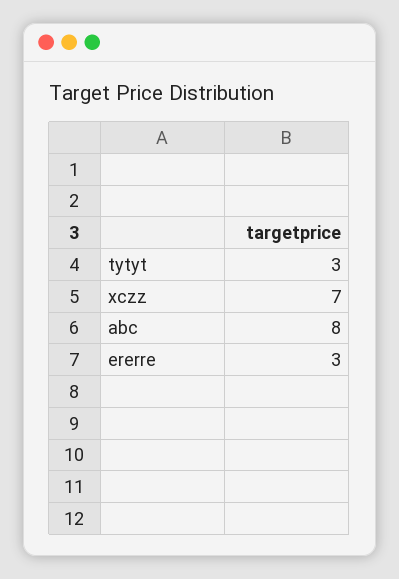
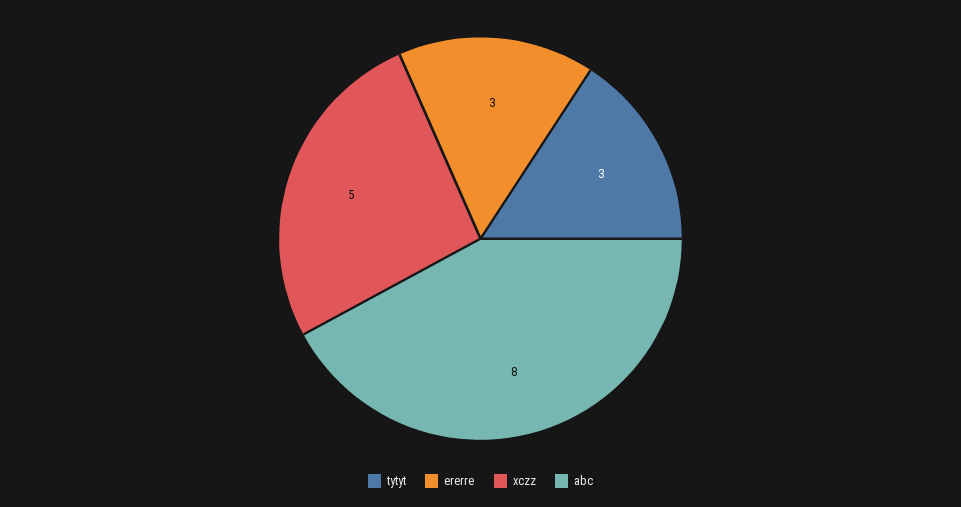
xczz: 7 -> 5

